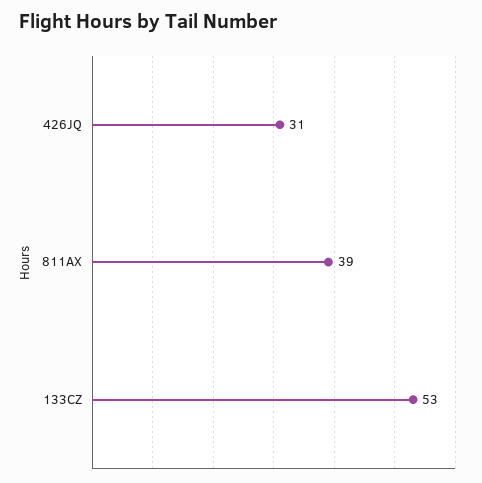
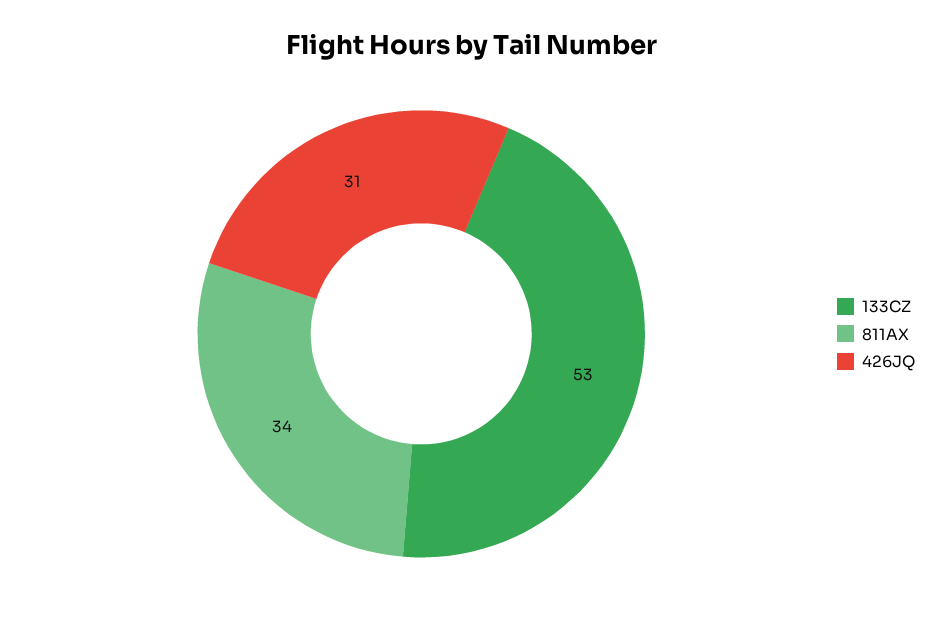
811AX: 39 -> 34

